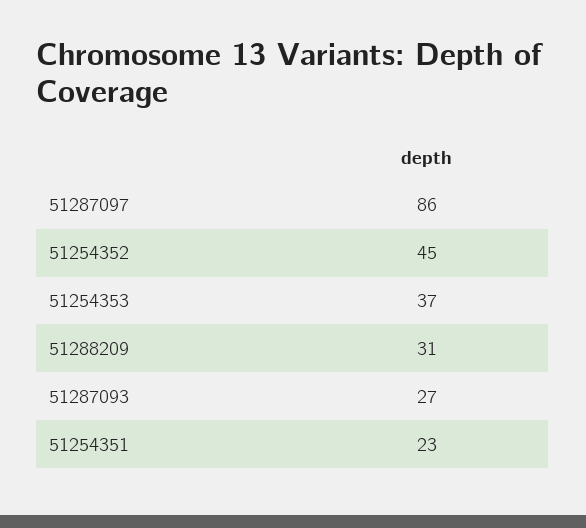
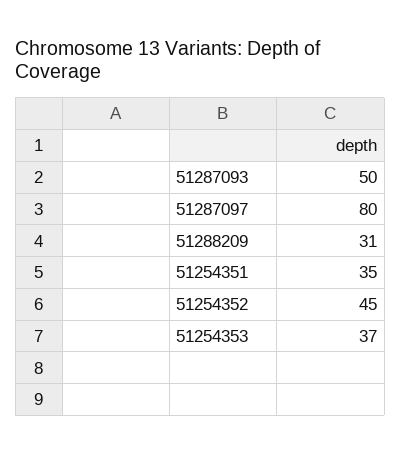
51287097: 86 -> 80
51287093: 27 -> 50
51254351: 23 -> 35

